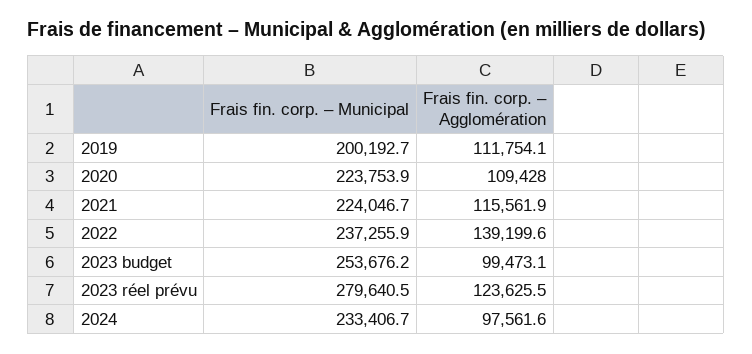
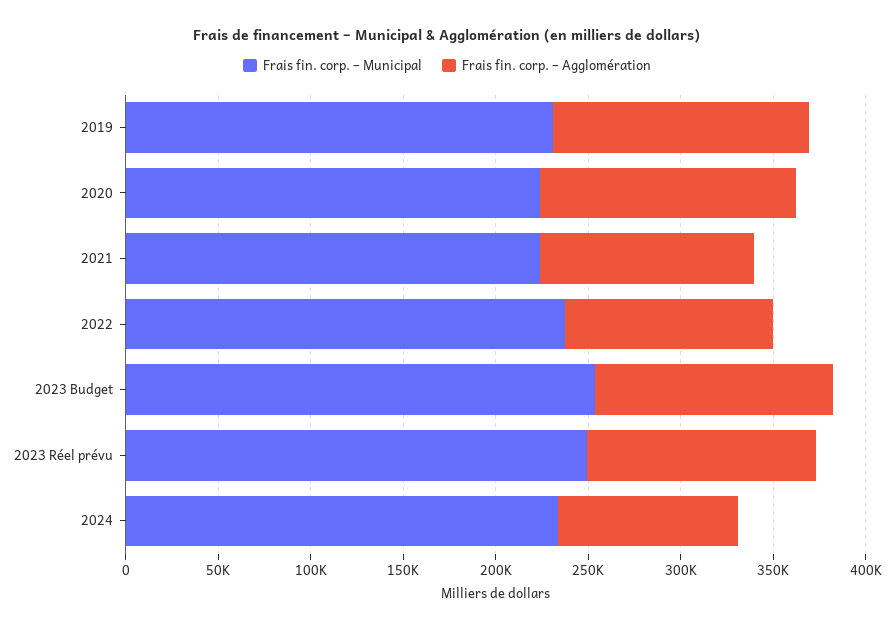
Frais fin. corp. – Municipal, 2019: 200192.7 -> 230000
Frais fin. corp. – Agglomération, 2019: 111754.1 -> 140000
Frais fin. corp. – Agglomération, 2020: 109428 -> 140000
Frais fin. corp. – Agglomération, 2022: 139199.6 -> 110000
Frais fin. corp. – Agglomération, 2023 budget: 99473.1 -> 130000
Frais fin. corp. – Municipal, 2023 réel prévu: 279640.5 -> 250000

